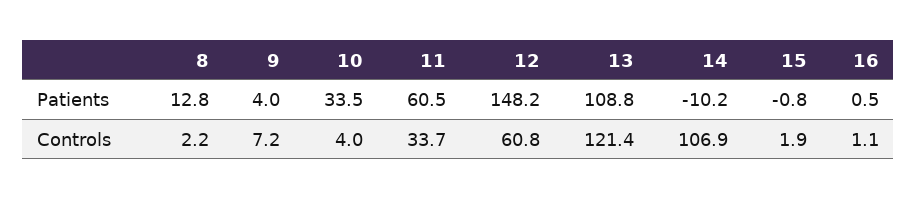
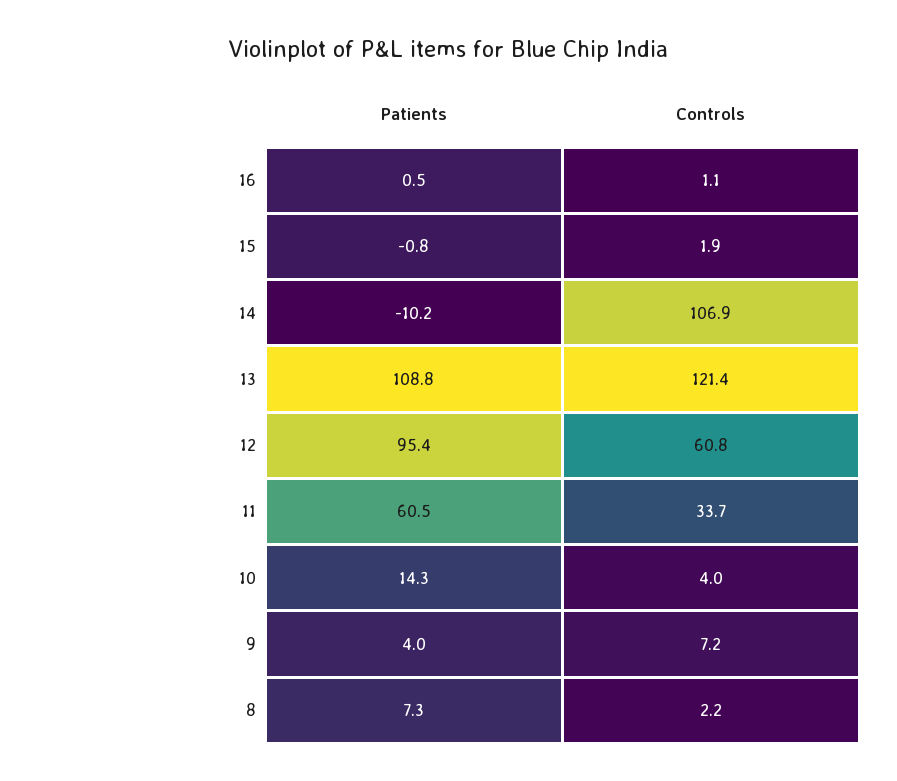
8, Patients: 12.8 -> 7.3
10, Patients: 33.5 -> 14.3
12, Patients: 148.2 -> 95.4

